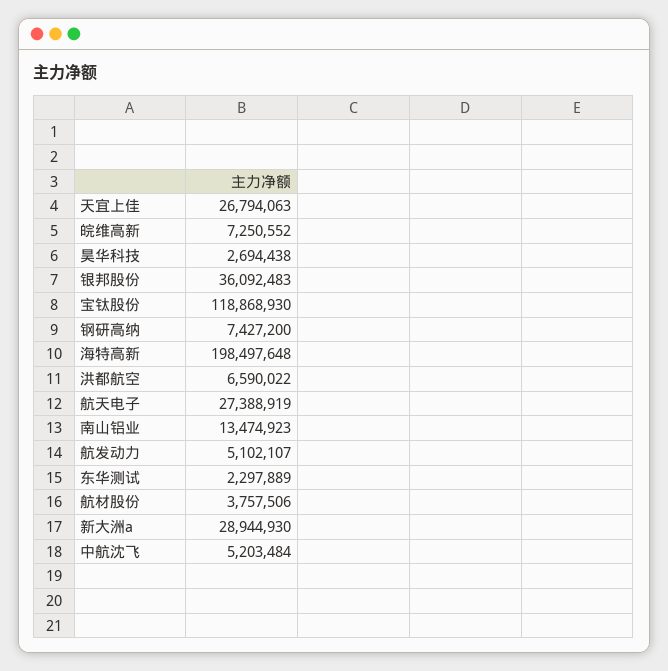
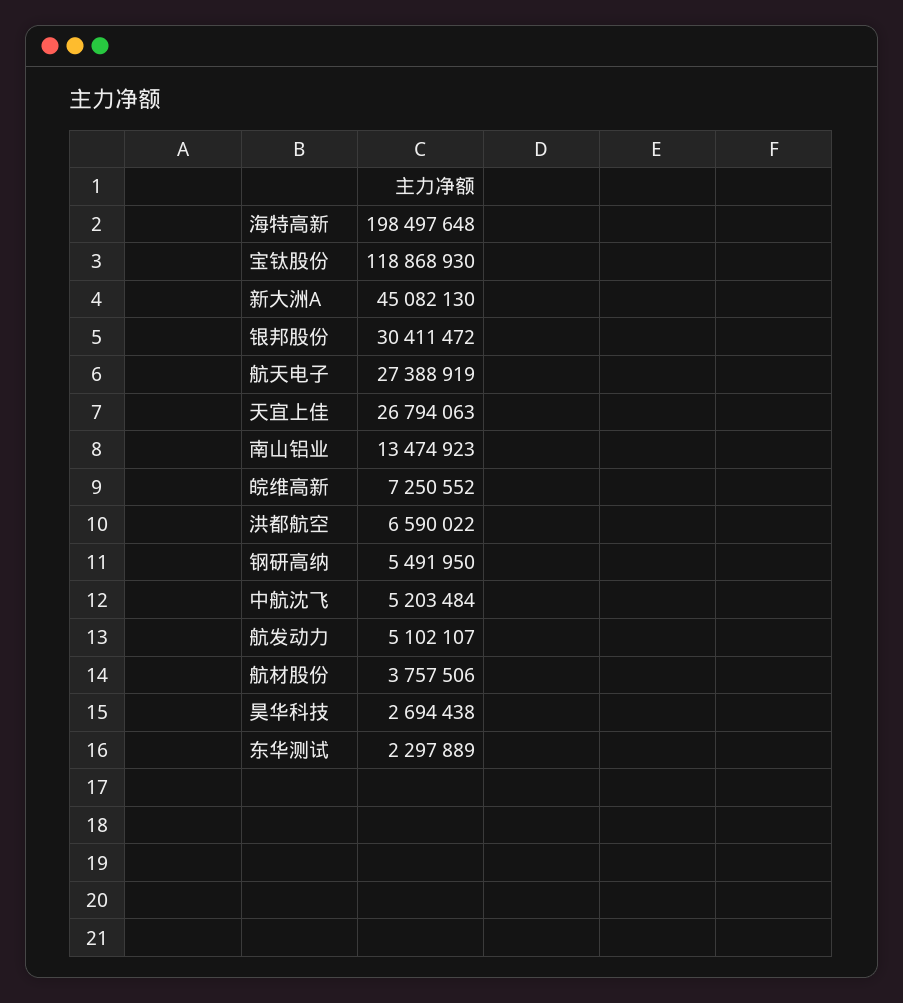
银邦股份: 36092483 -> 30411472
钢研高纳: 7427200 -> 5491950
新大洲a: 28944930 -> 45082130

